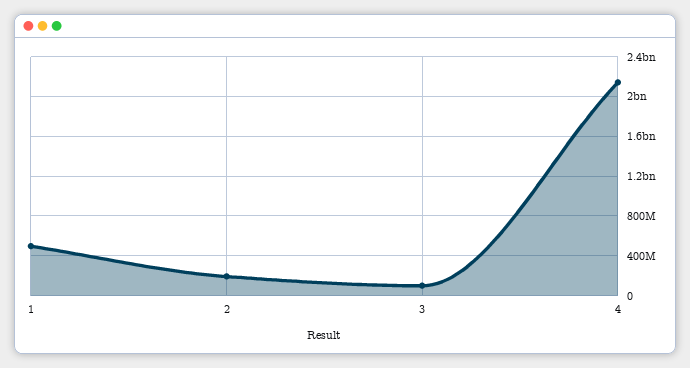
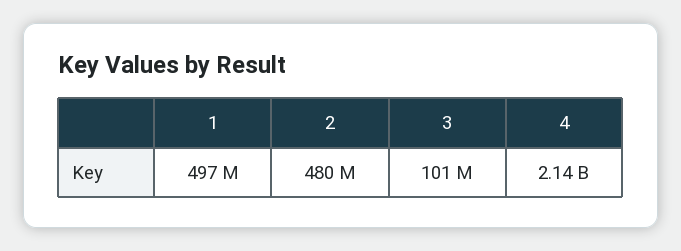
2: 200000000 -> 480000000

